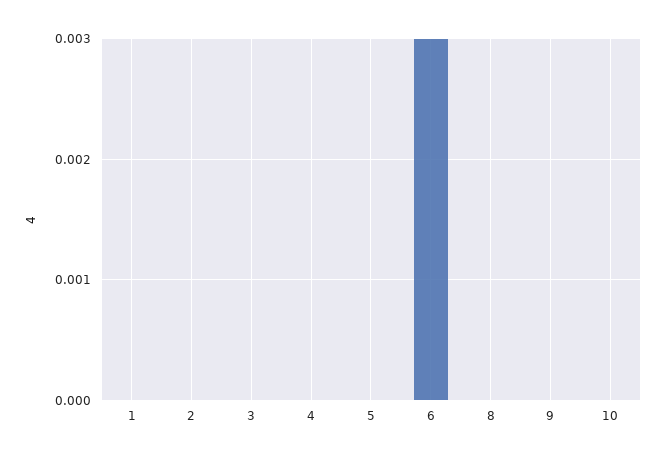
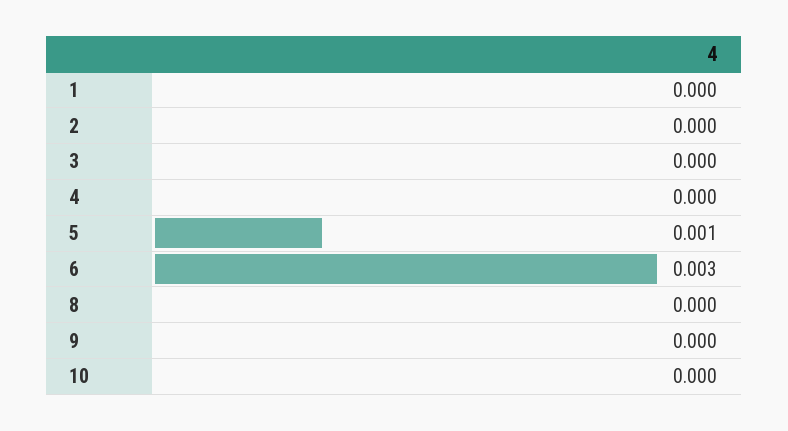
5: 0 -> 0.001

